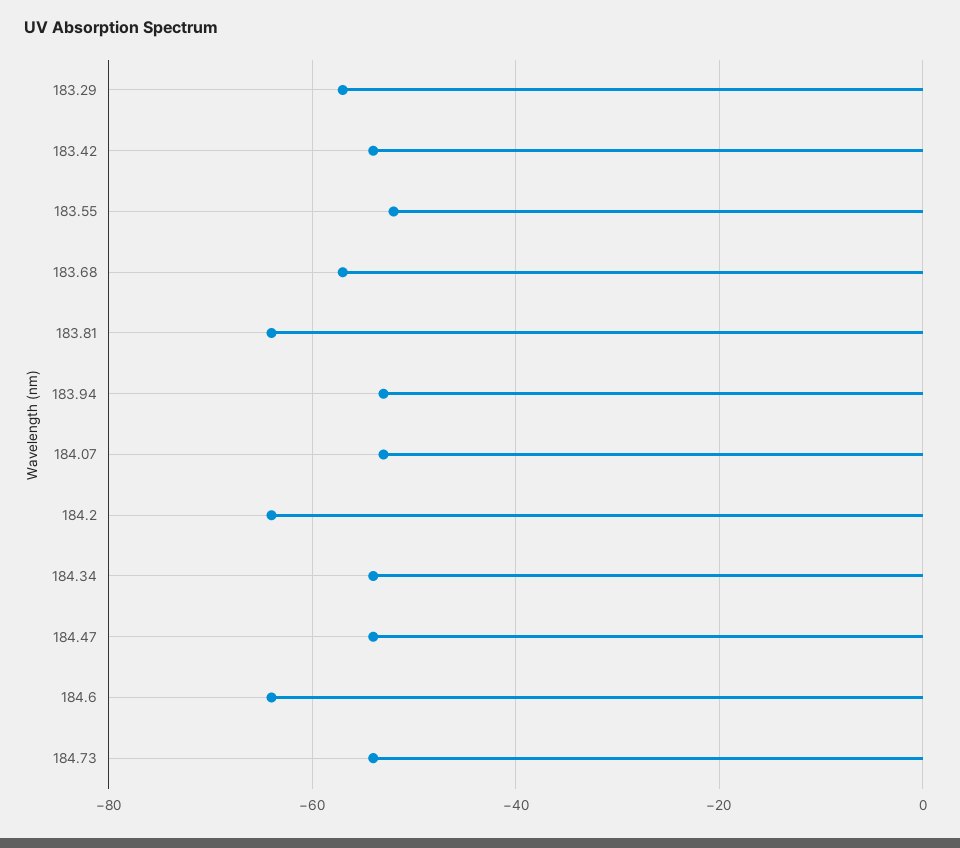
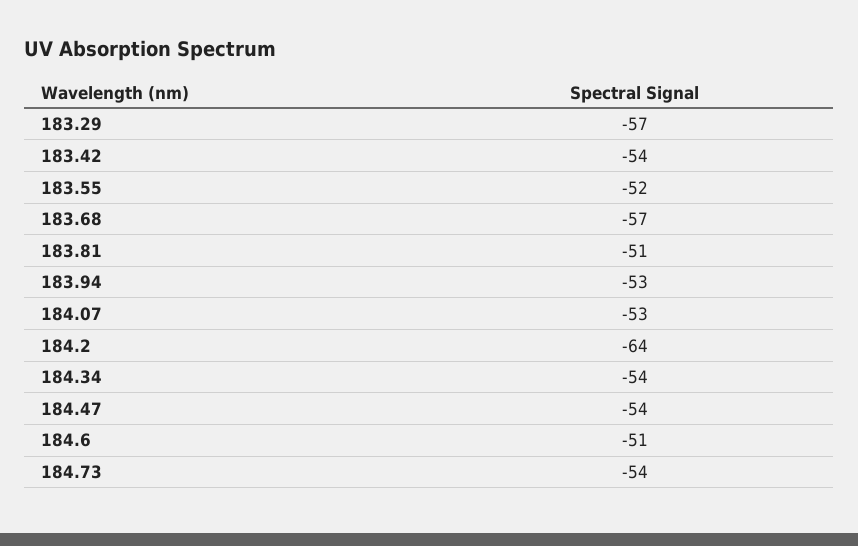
183.81: -65 -> -51
184.6: -65 -> -51

